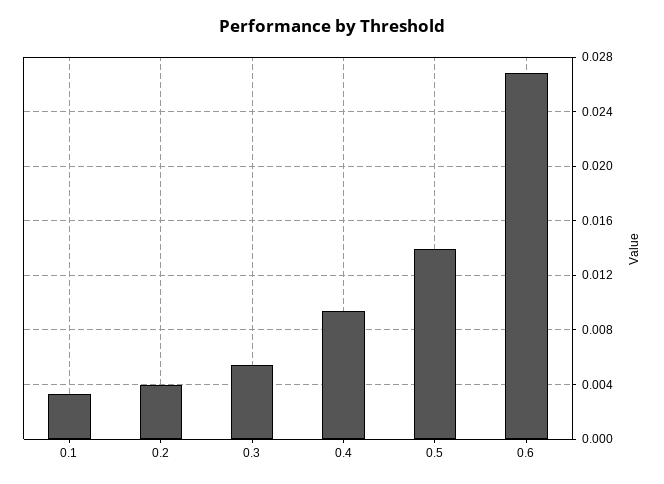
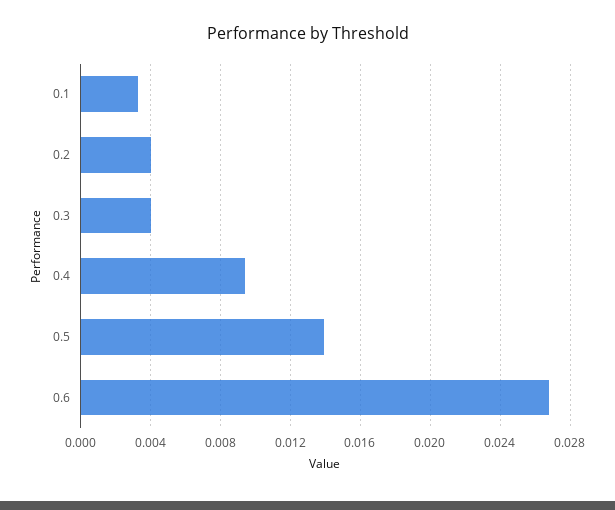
0.3: 0.0055 -> 0.004

